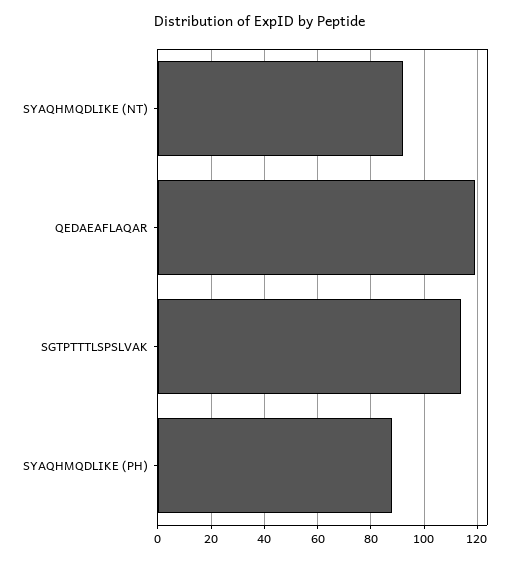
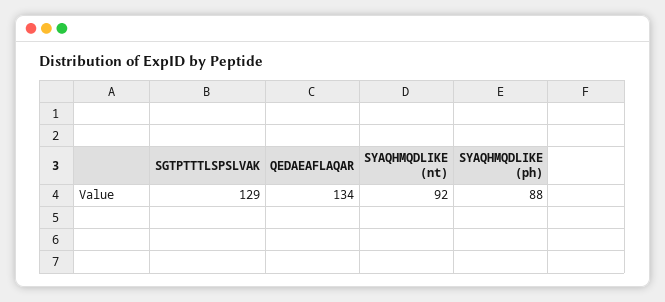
QEDAEAFLAQAR: 120 -> 134
SGTPTTTLSPSLVAK: 115 -> 129

